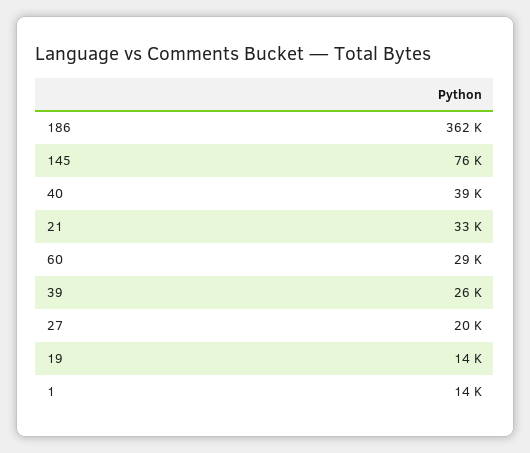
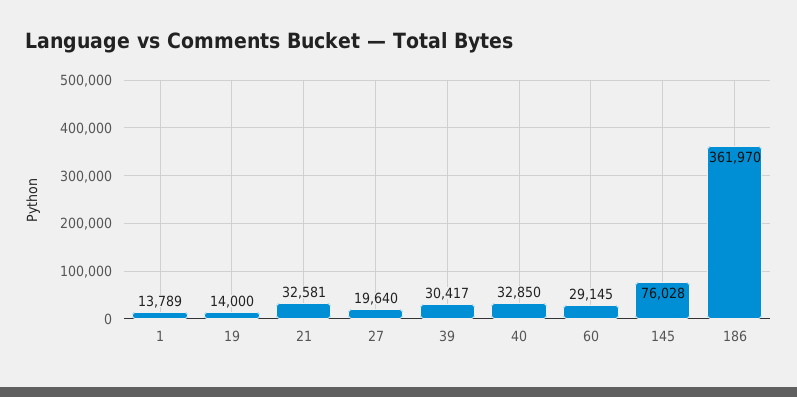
40: 39000 -> 32850
39: 26000 -> 30417

